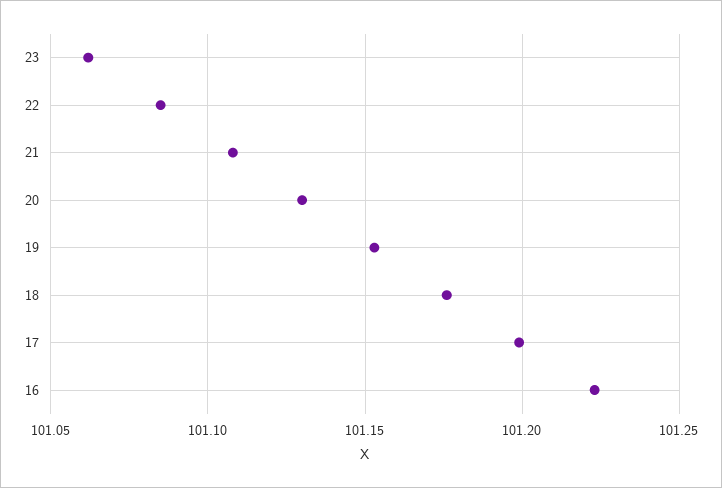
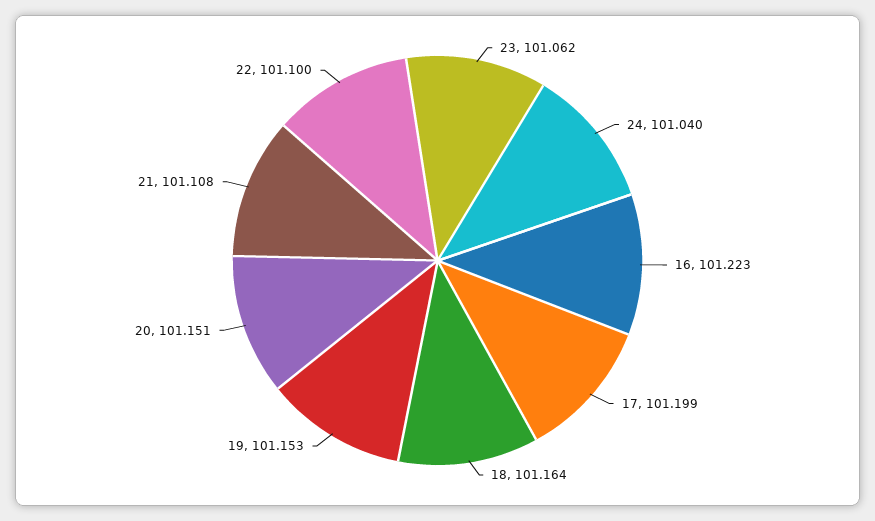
22: 101.085 -> 101.1
20: 101.13 -> 101.151
18: 101.175 -> 101.164
24: none -> 101.04

